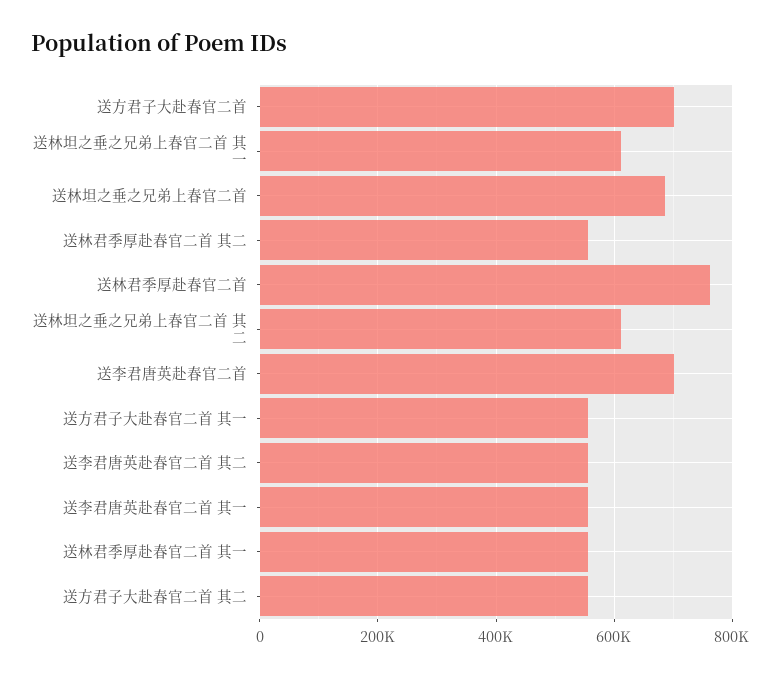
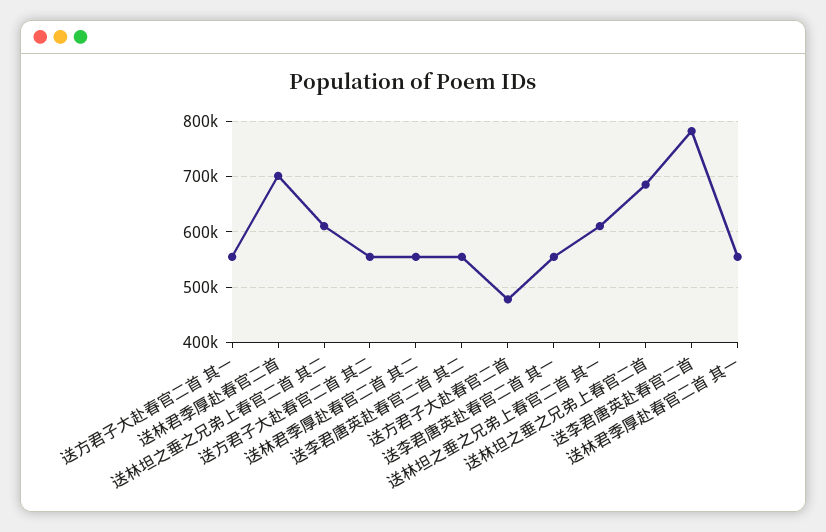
送方君子大赴春官二首: 700000 -> 480000
送林君季厚赴春官二首: 760000 -> 700000
送李君唐英赴春官二首: 700000 -> 780000

